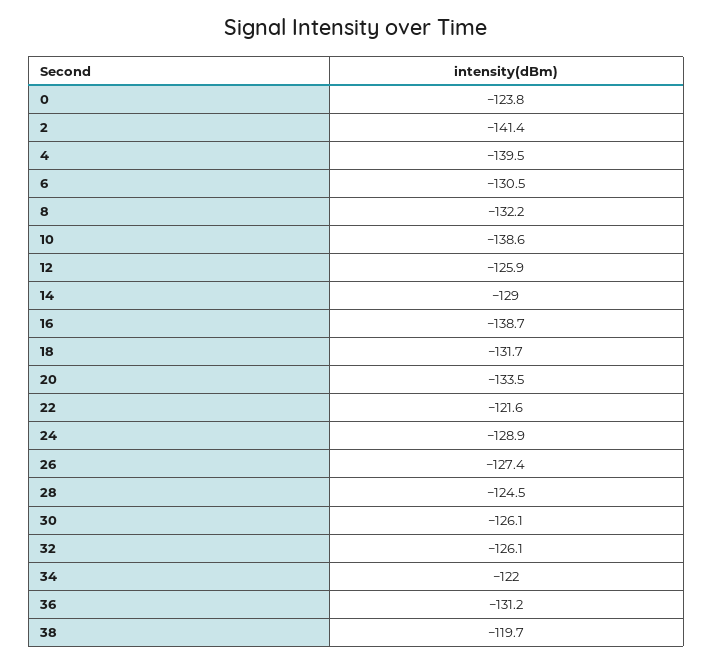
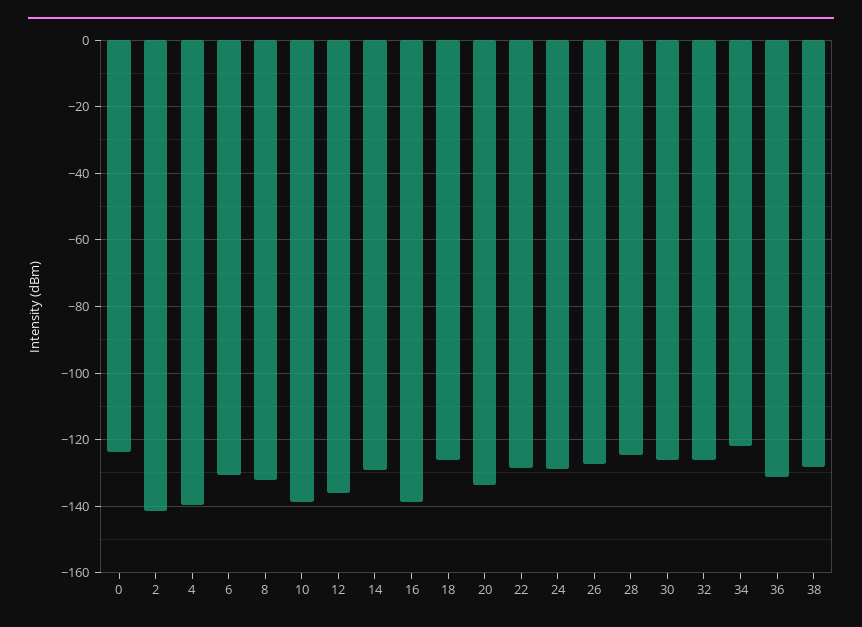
12: -125.9 -> -136
18: -131.7 -> -126
22: -121.6 -> -128
38: -119.7 -> -128

